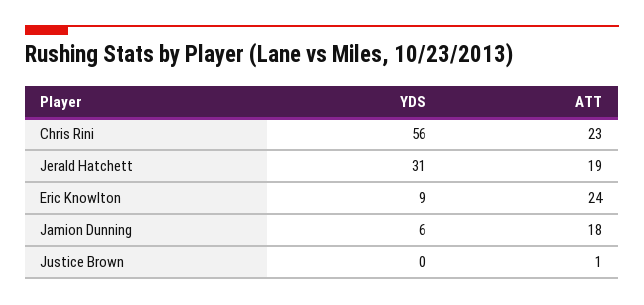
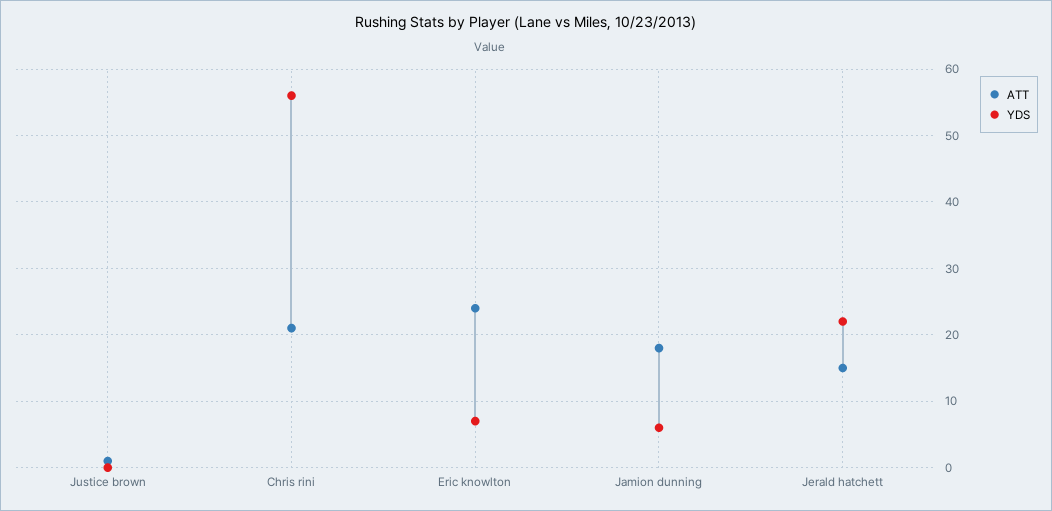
ATT, Chris Rini: 23 -> 21
YDS, Jerald Hatchett: 31 -> 22
ATT, Jerald Hatchett: 19 -> 15
YDS, Eric Knowlton: 9 -> 7

